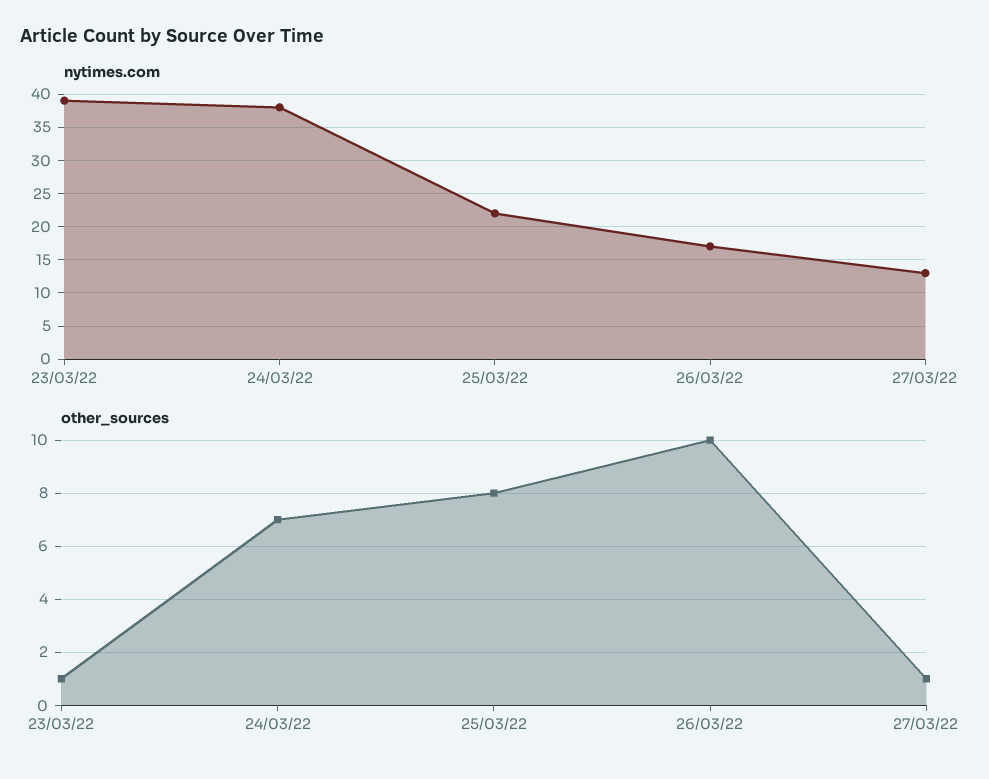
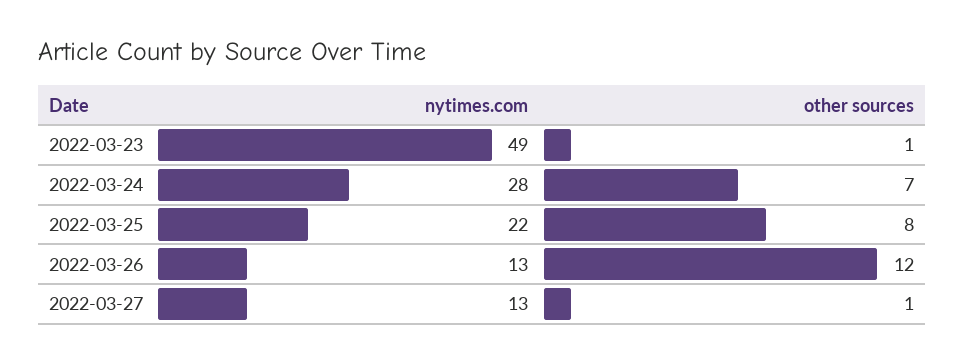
nytimes.com, 23/03/22: 39 -> 49
nytimes.com, 24/03/22: 38 -> 28
nytimes.com, 26/03/22: 17 -> 13
other_sources, 26/03/22: 10 -> 12

